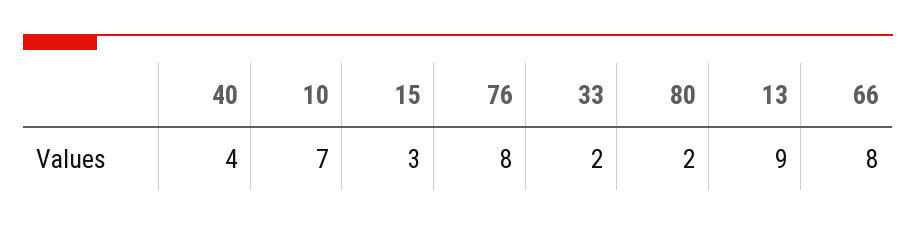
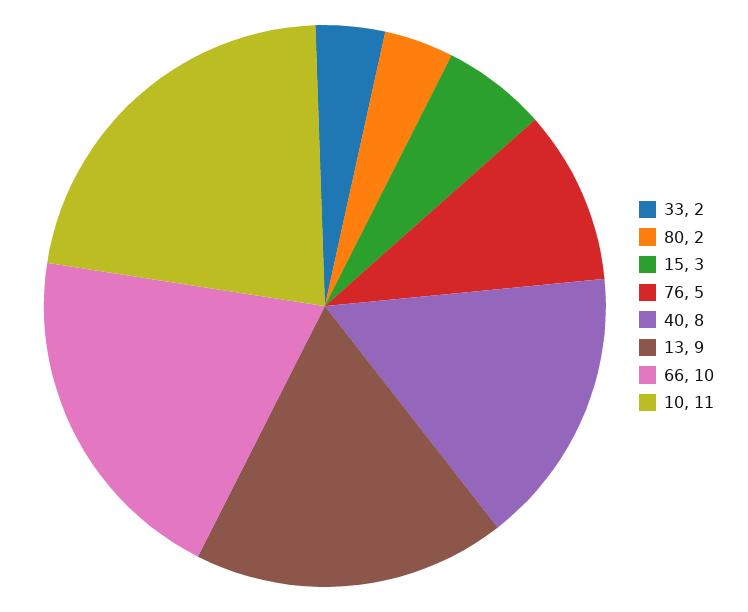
40: 4 -> 8
10: 7 -> 11
76: 8 -> 5
66: 8 -> 10

